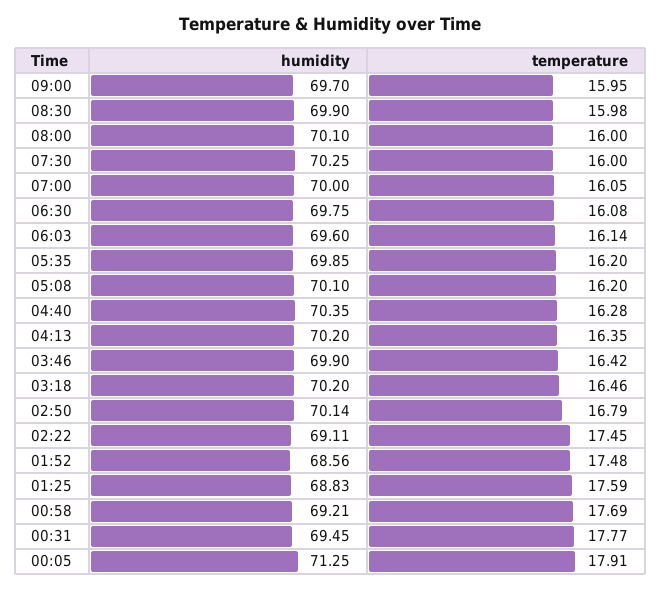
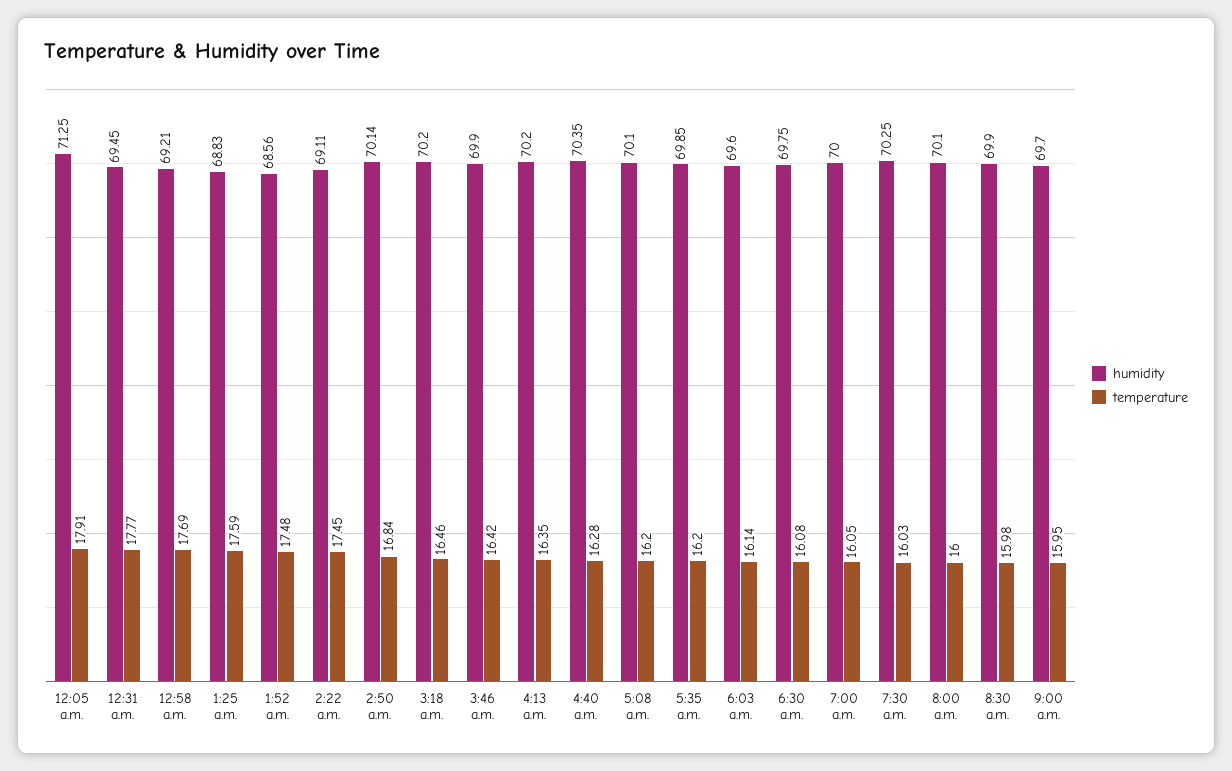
temperature, 07:30: 16 -> 16.03
temperature, 02:50: 16.79 -> 16.84

